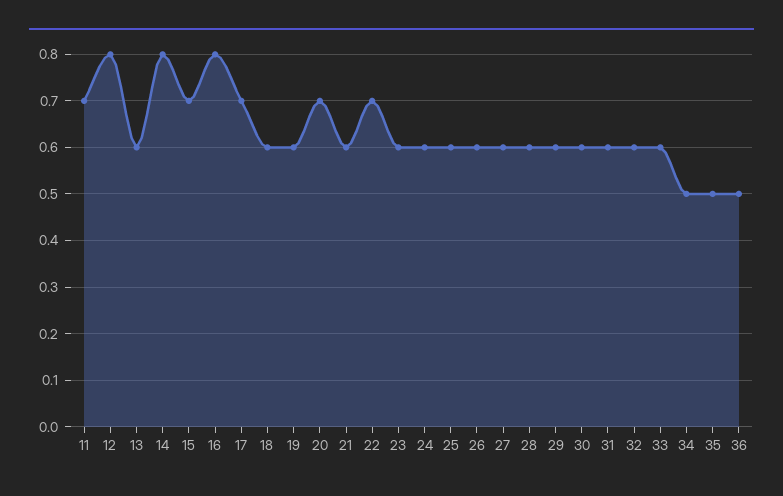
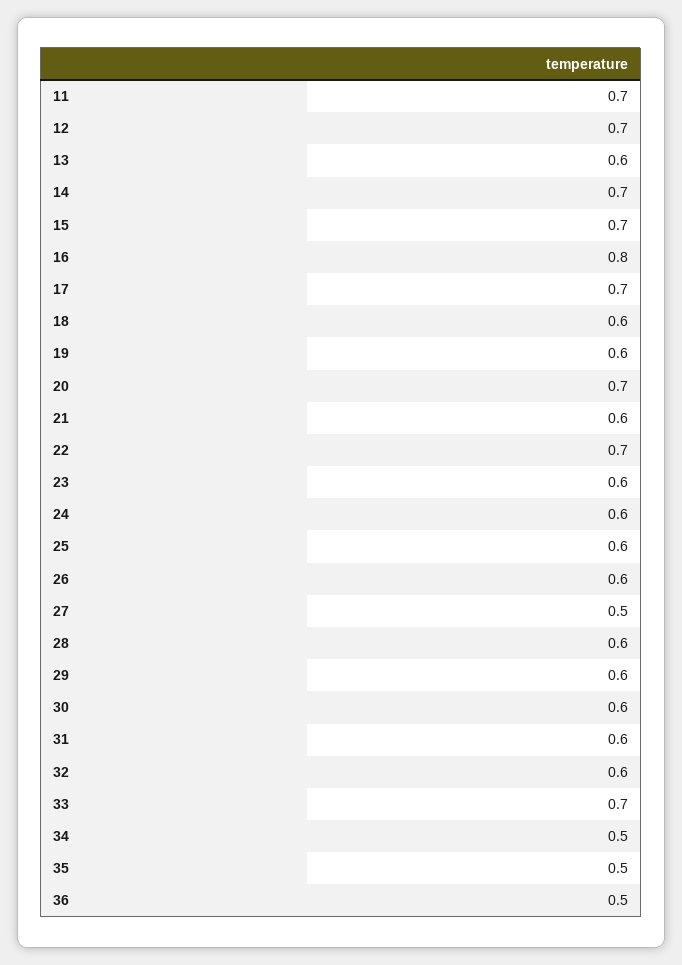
12: 0.8 -> 0.7
14: 0.8 -> 0.7
27: 0.6 -> 0.5
33: 0.6 -> 0.7

